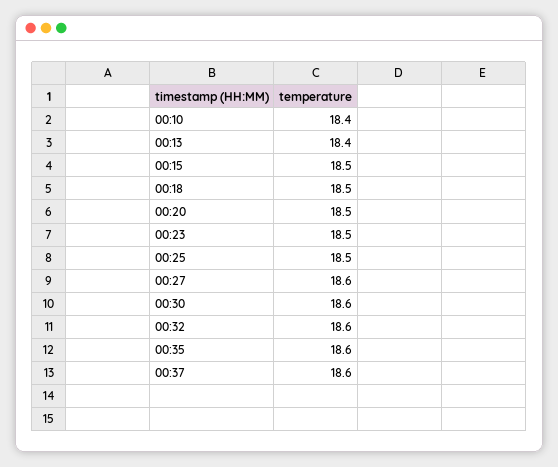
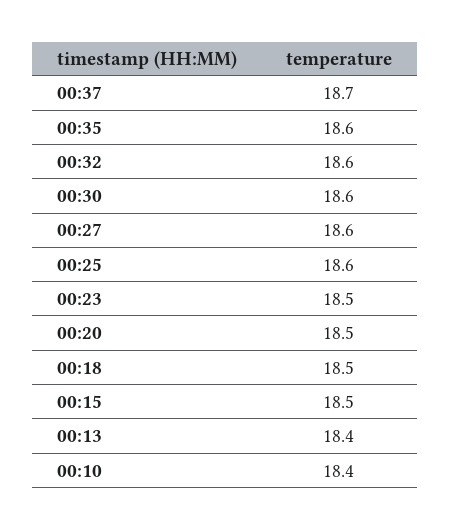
00:25: 18.5 -> 18.6
00:37: 18.6 -> 18.7

